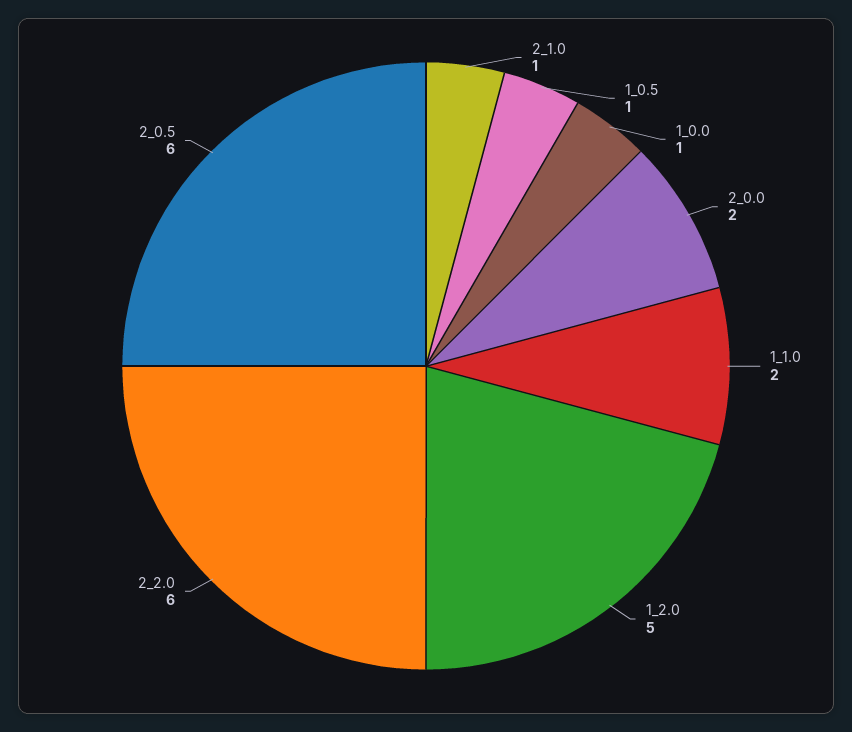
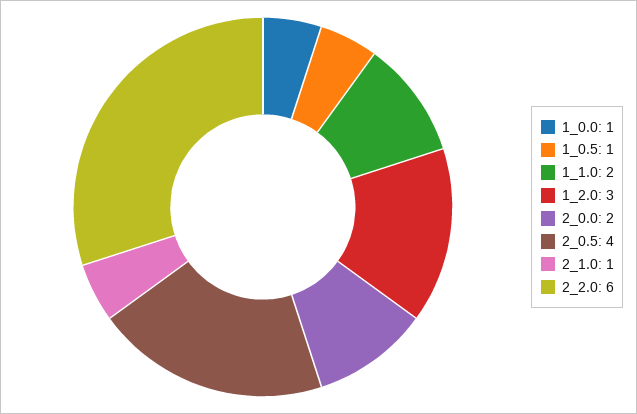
1_2.0: 5 -> 3
2_0.5: 6 -> 4

